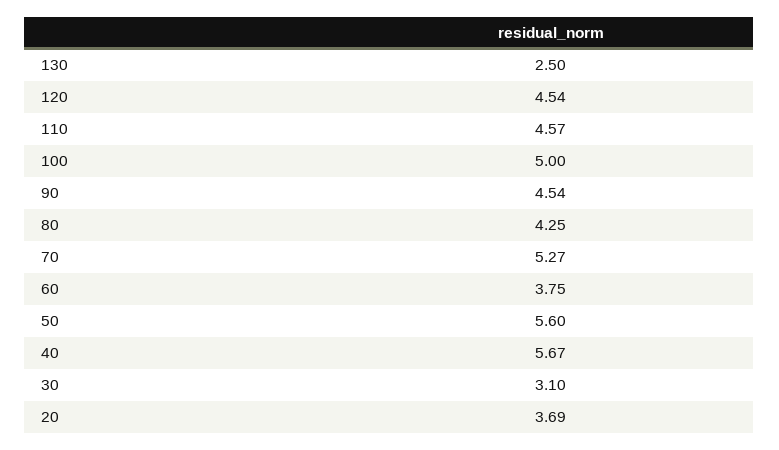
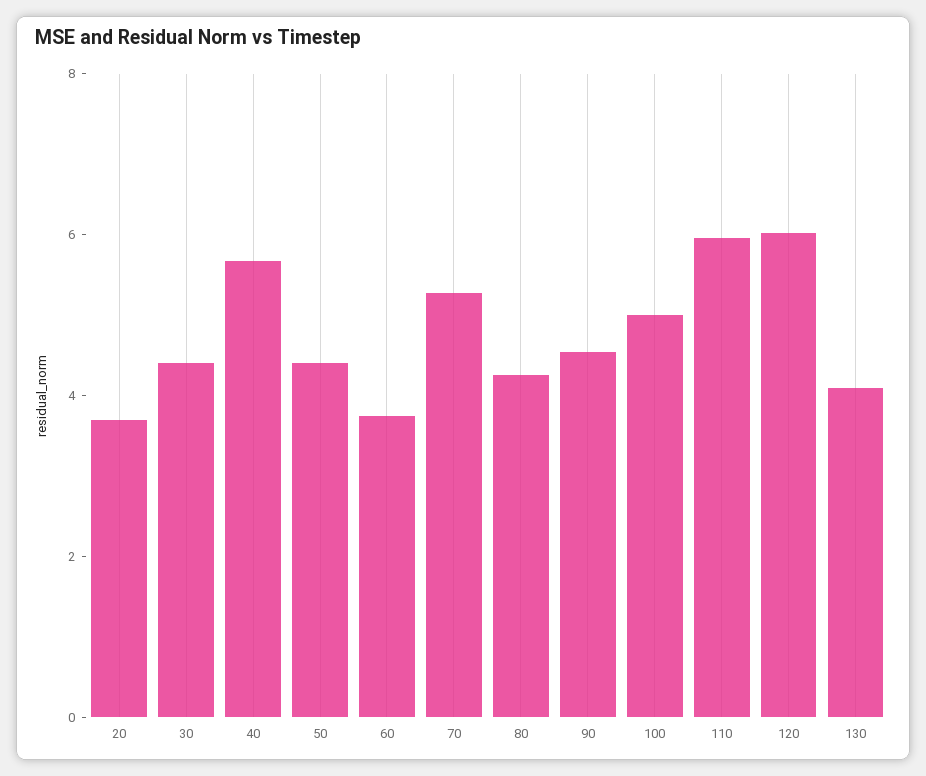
130: 2.5 -> 4
120: 4.54 -> 6
110: 4.57 -> 6
50: 5.6 -> 4.5
30: 3.1 -> 4.5

